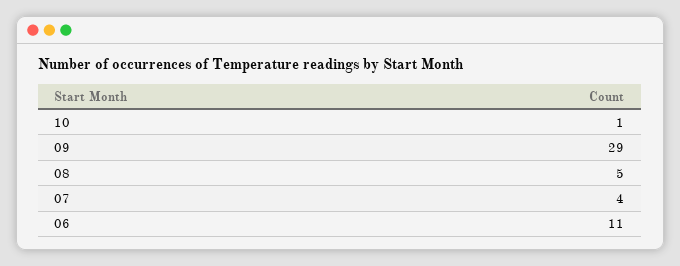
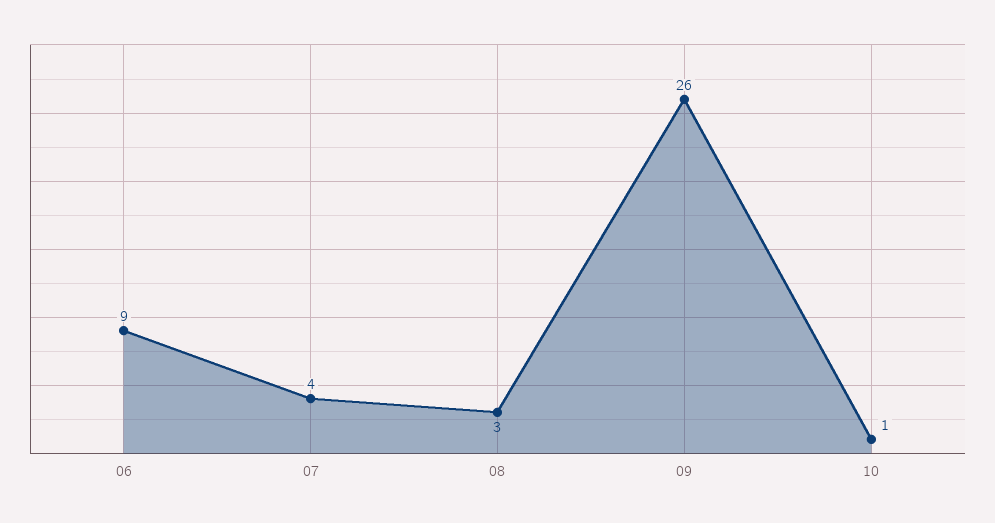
09: 29 -> 26
08: 5 -> 3
06: 11 -> 9

